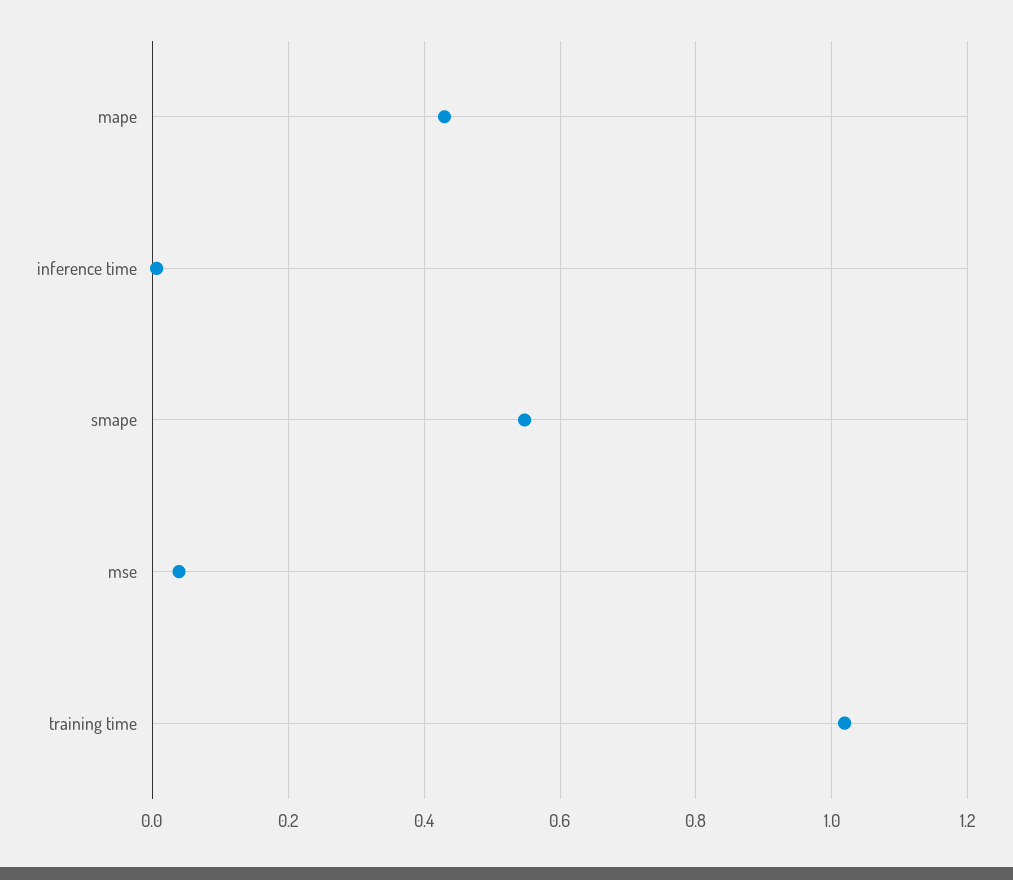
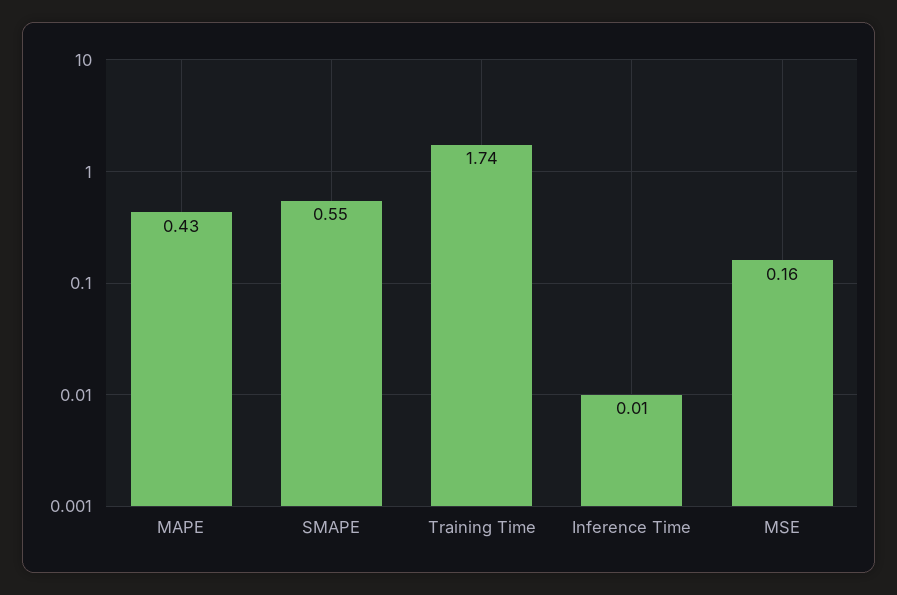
mse: 0.04 -> 0.16
training time: 1.02 -> 1.74

